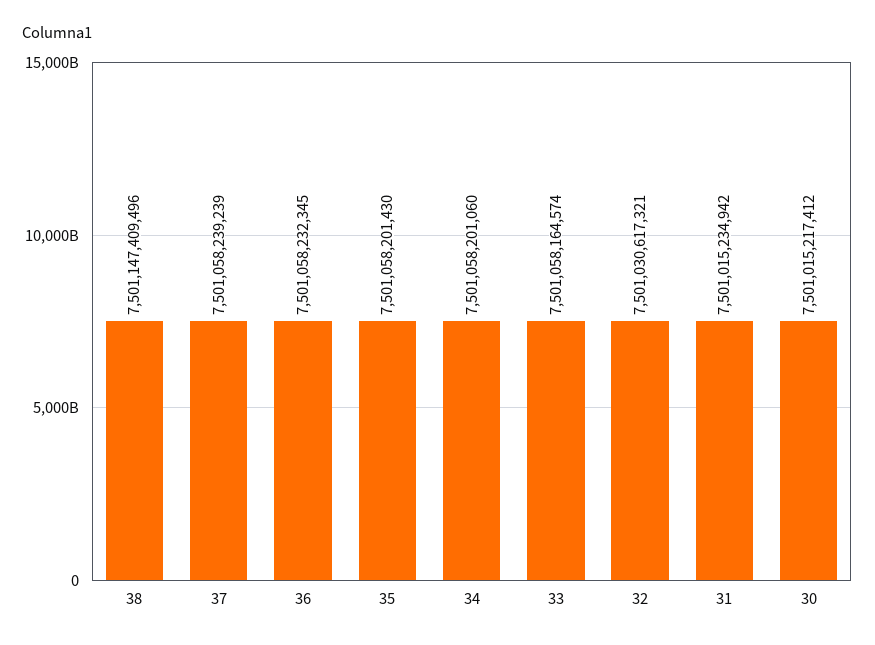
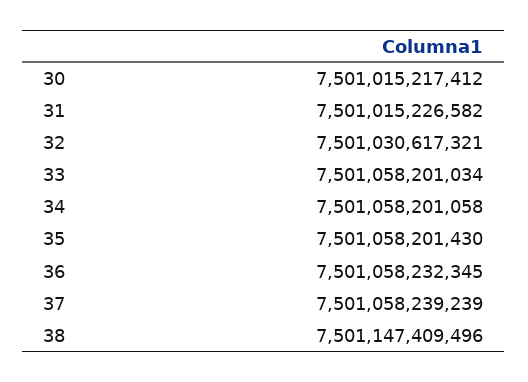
34: 7501058201060 -> 7501058201058
33: 7501058164574 -> 7501058201034
31: 7501015234942 -> 7501015226582

